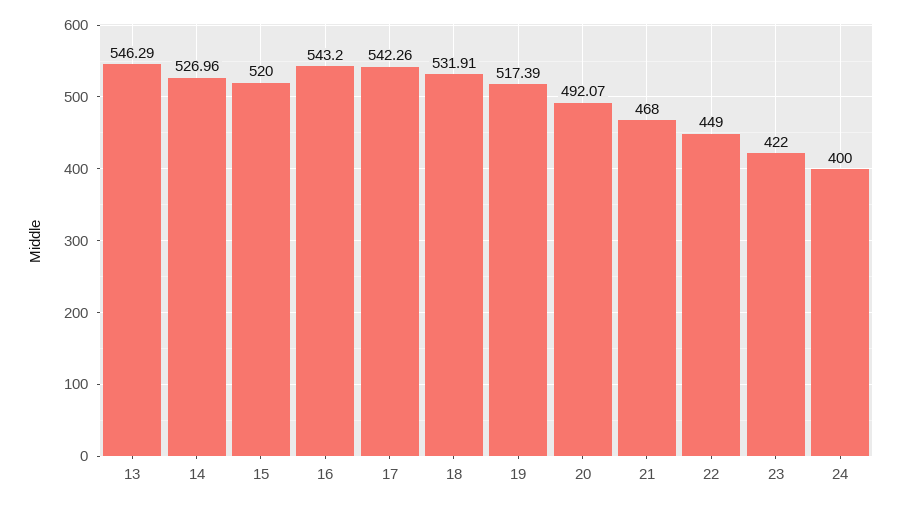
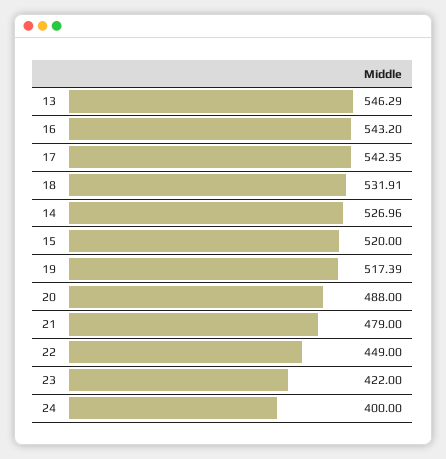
17: 542.26 -> 542.35
20: 492.07 -> 488
21: 468 -> 479

